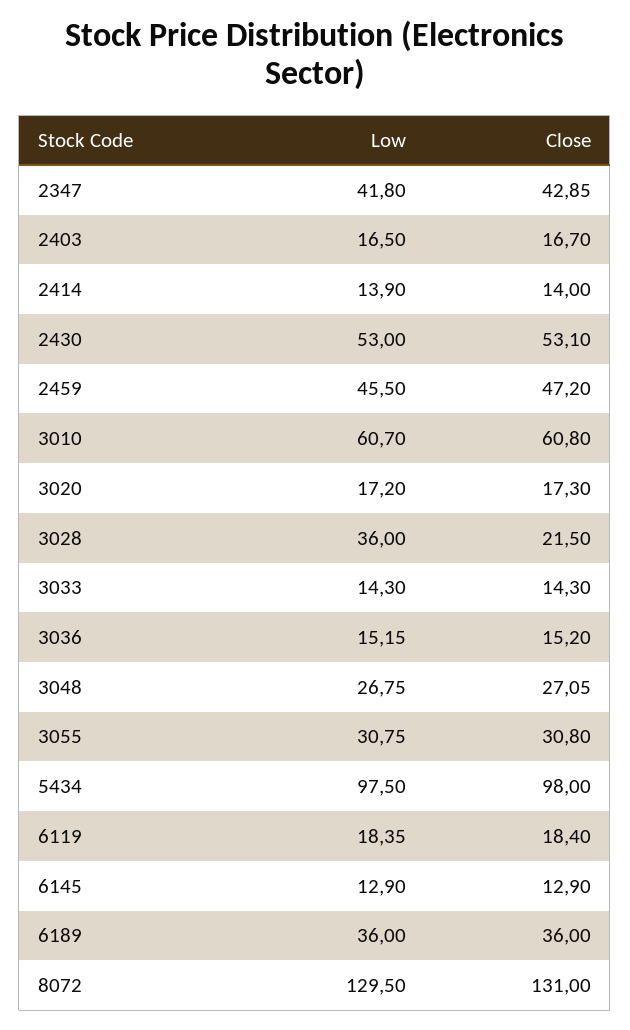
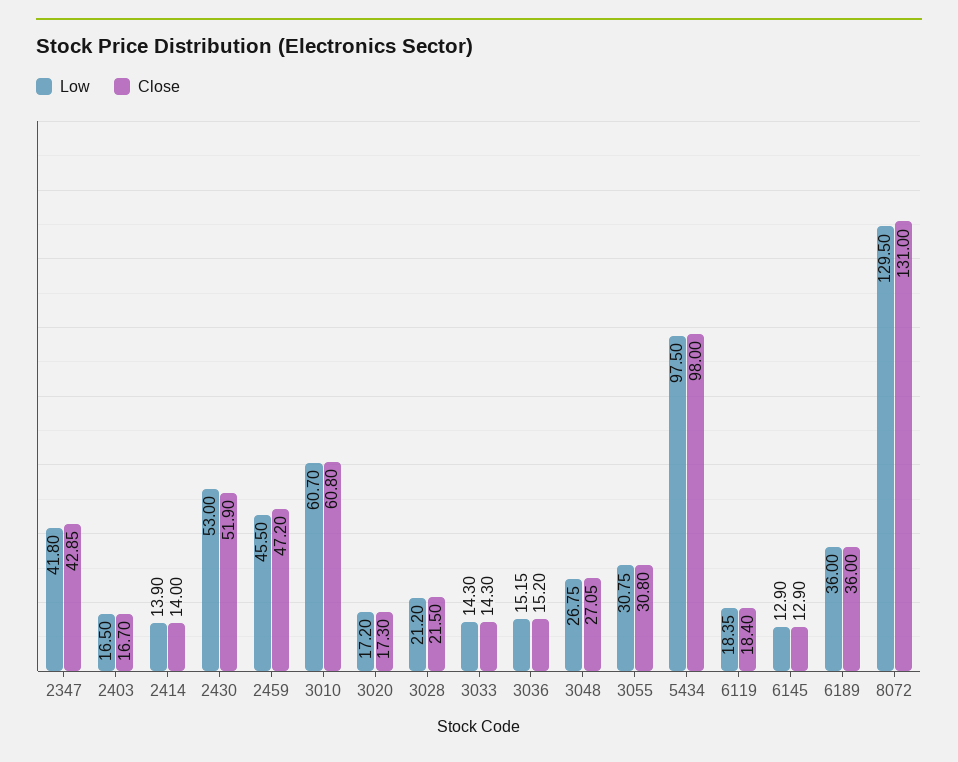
Close, 2430: 53.1 -> 51.9
Low, 3028: 36 -> 21.2

